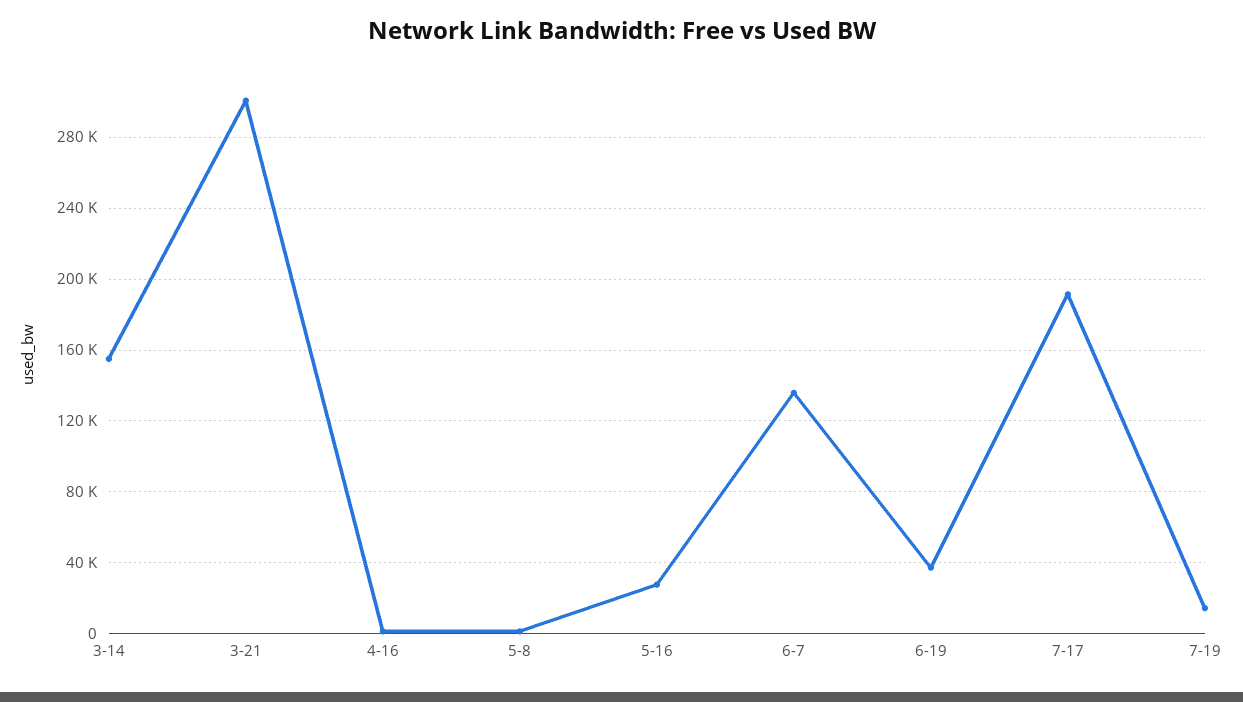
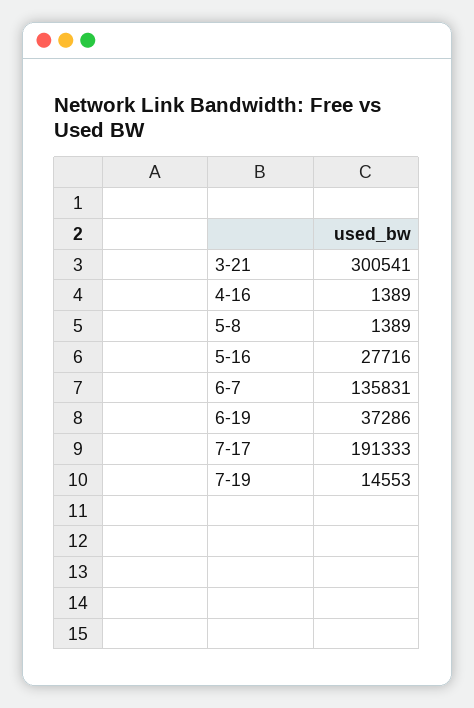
3-14: 155000 -> none

